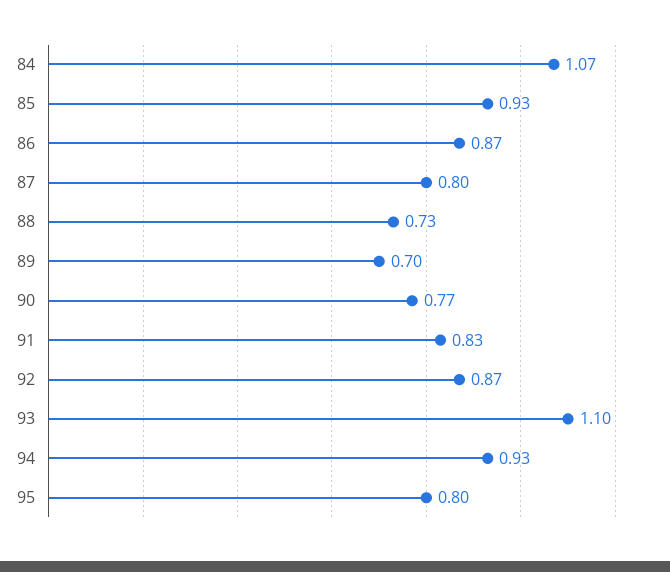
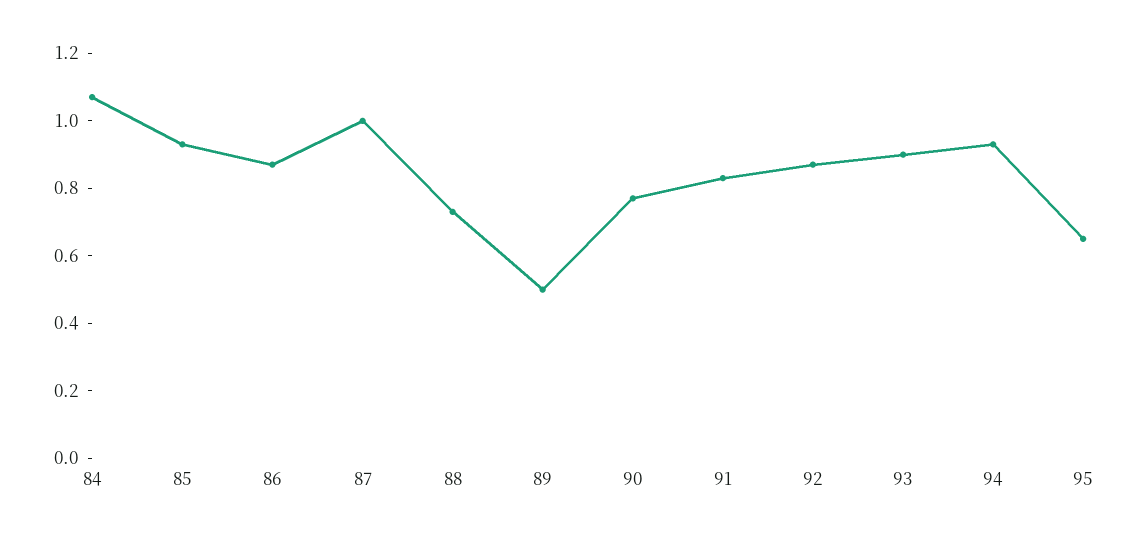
87: 0.8 -> 1
89: 0.7 -> 0.5
93: 1.1 -> 0.9
95: 0.8 -> 0.65

